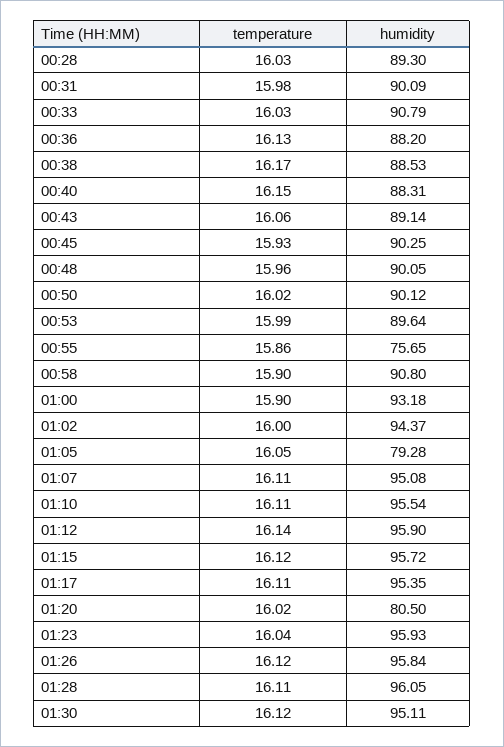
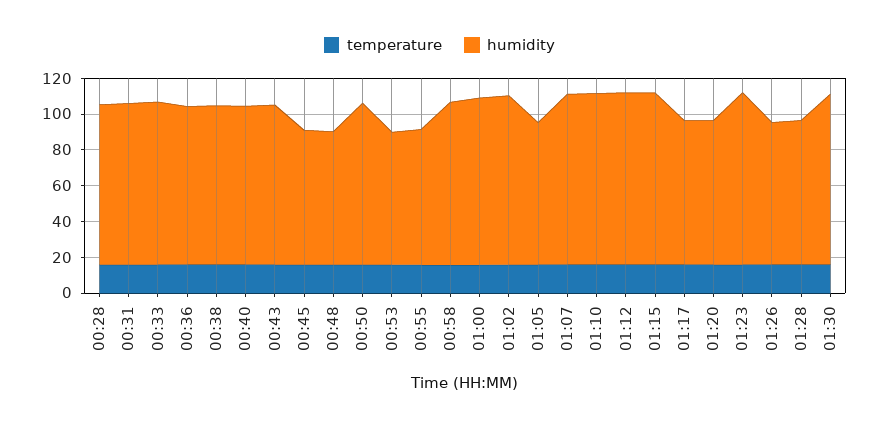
humidity, 00:45: 90.25 -> 75
humidity, 00:48: 90.05 -> 75
humidity, 00:53: 89.64 -> 75
humidity, 01:17: 95.35 -> 80
humidity, 01:26: 95.84 -> 80
humidity, 01:28: 96.05 -> 80

